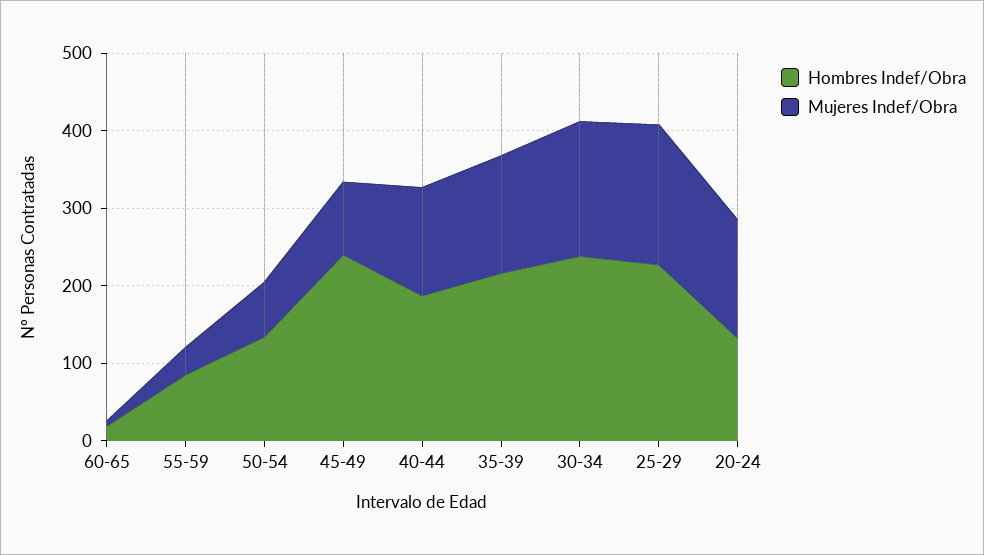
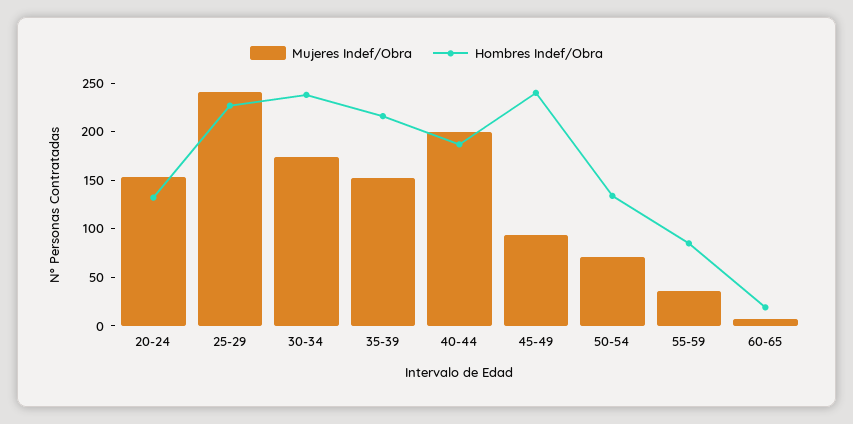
Mujeres Indef/Obra, 40-44: 140 -> 200
Mujeres Indef/Obra, 25-29: 180 -> 240

